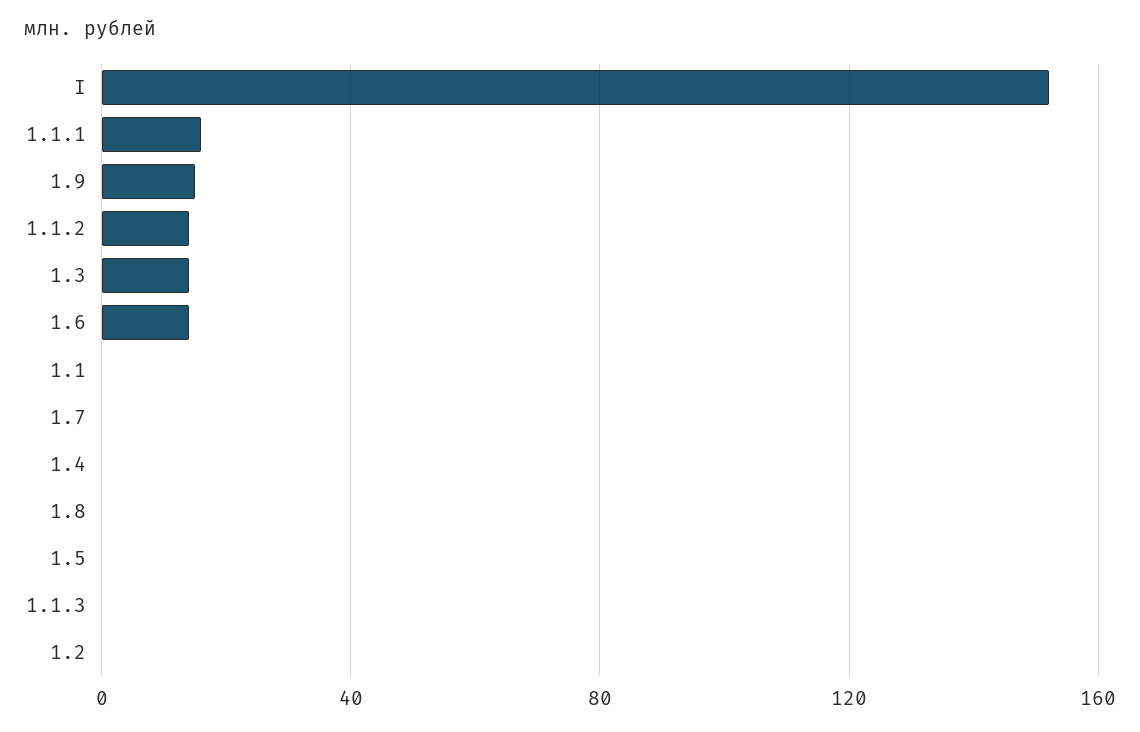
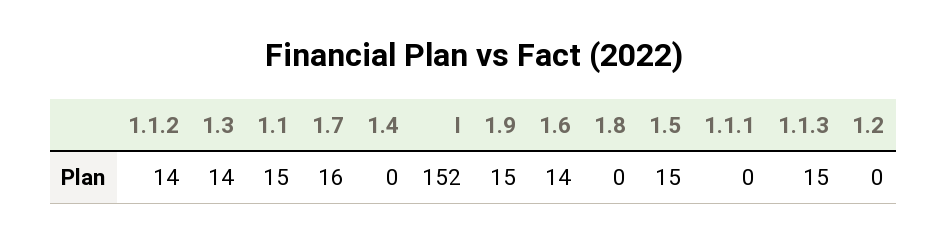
1.1.1: 15 -> 0
1.1: 0 -> 15
1.7: 0 -> 16
1.5: 0 -> 15
1.1.3: 0 -> 15

